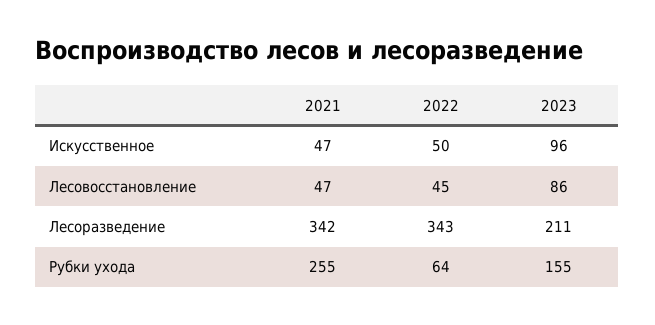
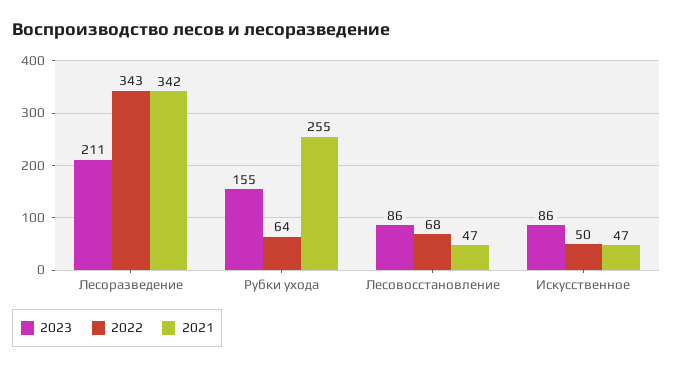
2023, Искусственное: 96 -> 86
2022, Лесовосстановление: 45 -> 68

